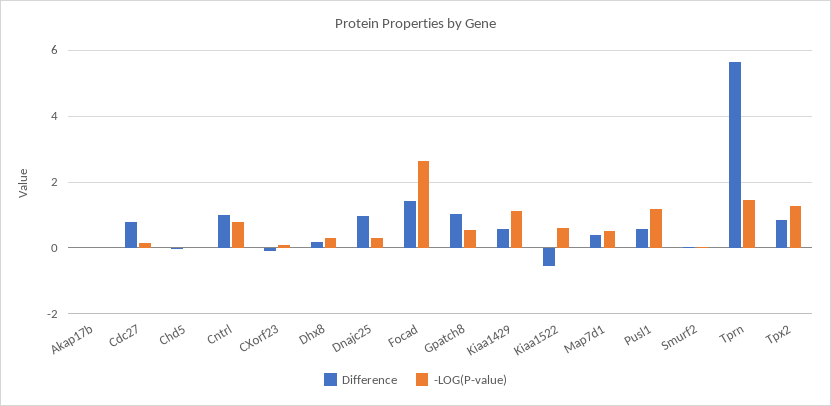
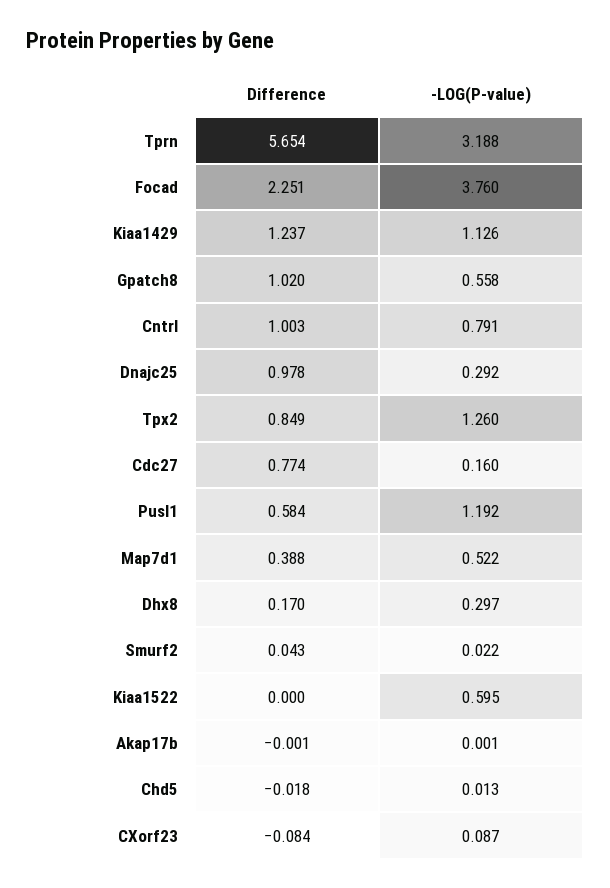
Difference, Focad: 1.4 -> 2.251
-LOG(P-value), Focad: 2.6 -> 3.76
Difference, Kiaa1429: 0.6 -> 1.237
Difference, Kiaa1522: -0.6 -> 0
-LOG(P-value), Tprn: 1.4 -> 3.188

